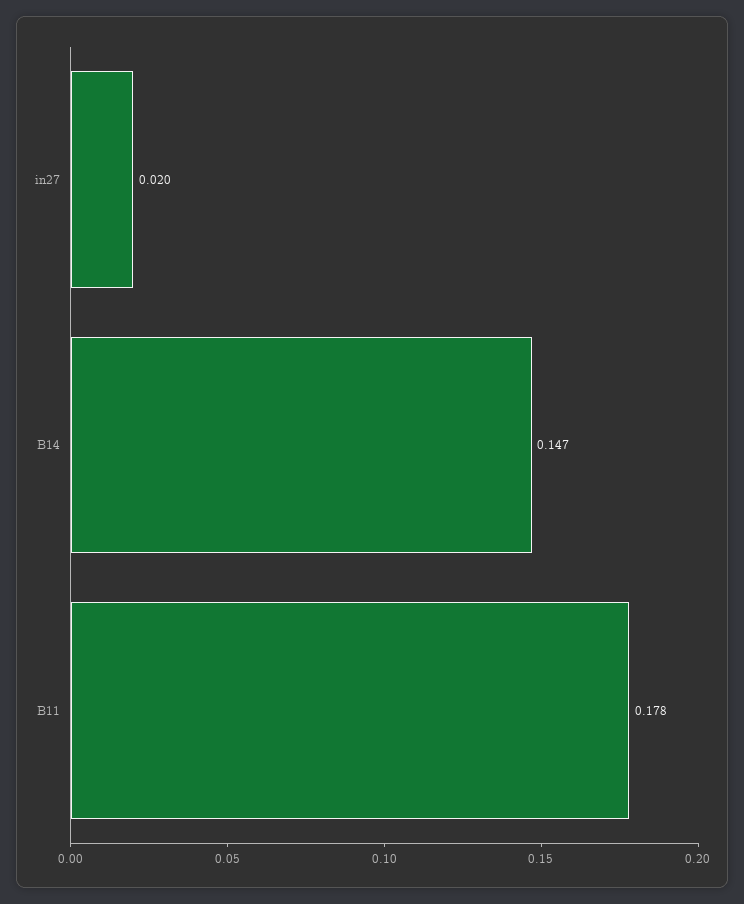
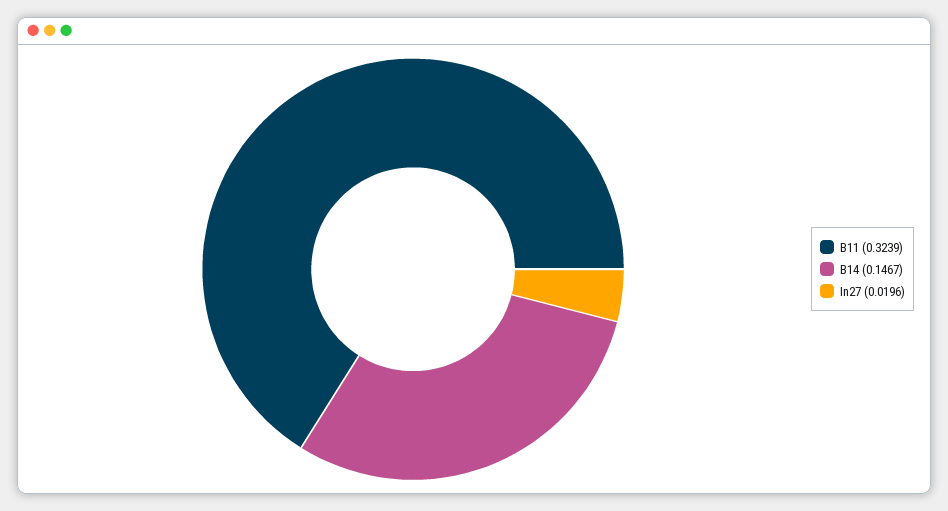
B11: 0.178 -> 0.3239

